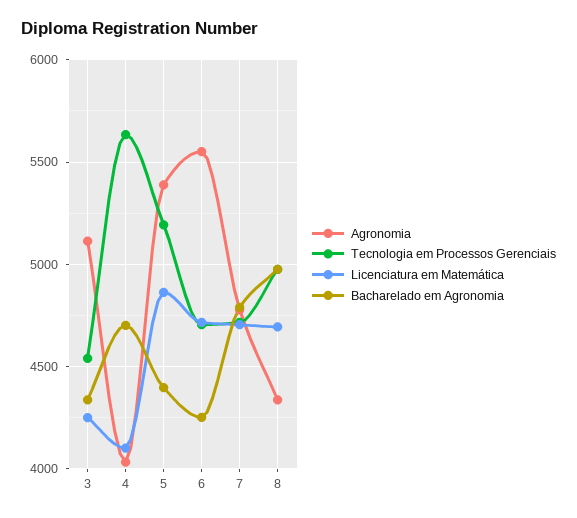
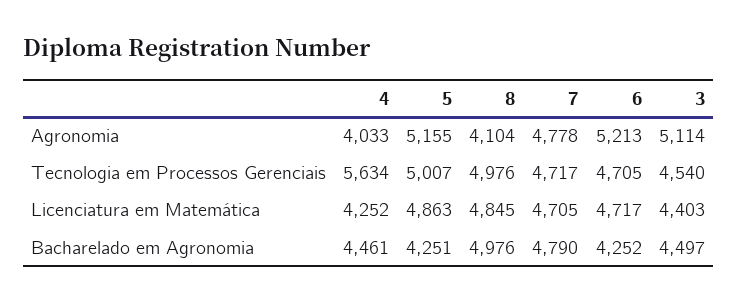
Licenciatura em Matemática, 3: 4250 -> 4403
Bacharelado em Agronomia, 3: 4350 -> 4497
Licenciatura em Matemática, 4: 4100 -> 4252
Bacharelado em Agronomia, 4: 4700 -> 4461
Agronomia, 5: 5400 -> 5155
Tecnologia em Processos Gerenciais, 5: 5200 -> 5007
Bacharelado em Agronomia, 5: 4400 -> 4251
Agronomia, 6: 5550 -> 5213
Agronomia, 8: 4350 -> 4104
Licenciatura em Matemática, 8: 4700 -> 4845

